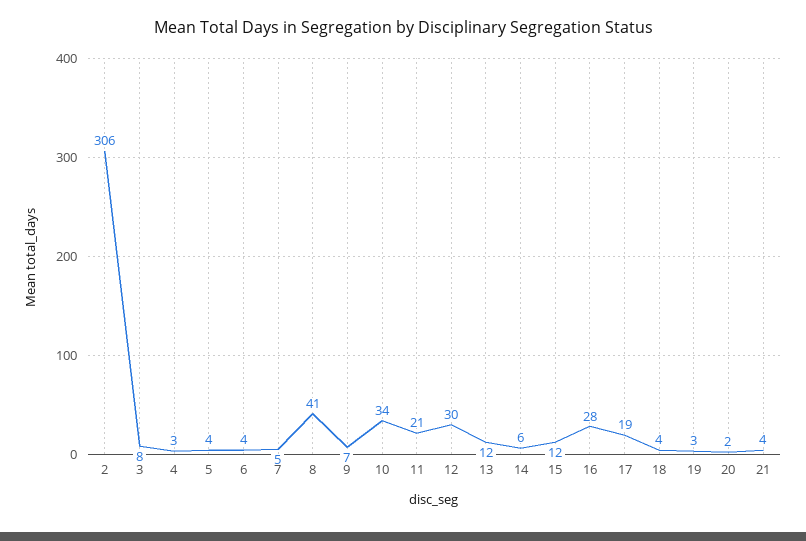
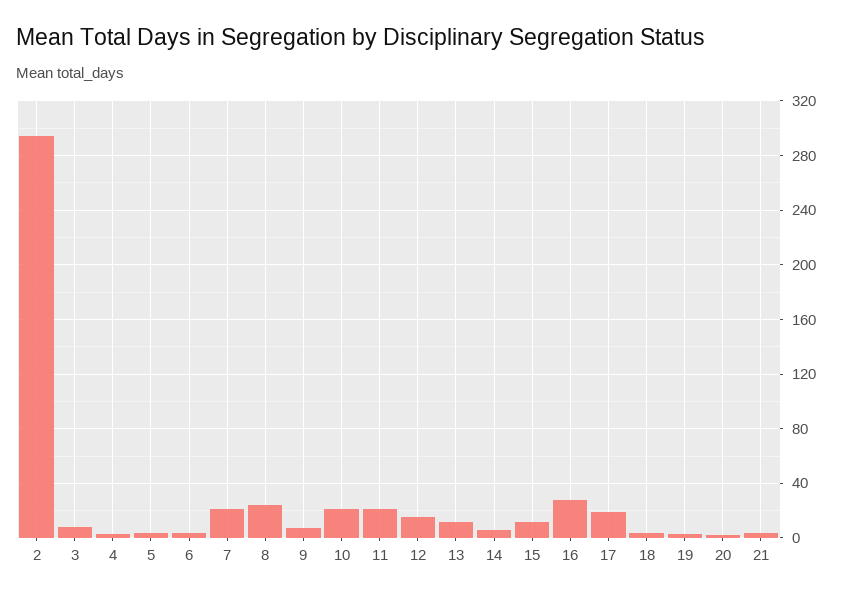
2: 306 -> 295
7: 5 -> 20
8: 41 -> 25
10: 34 -> 20
12: 30 -> 15

